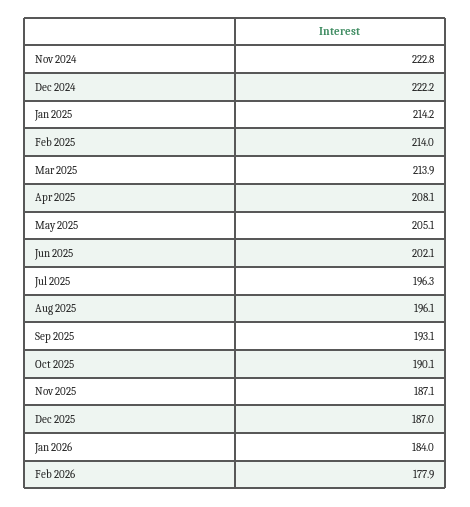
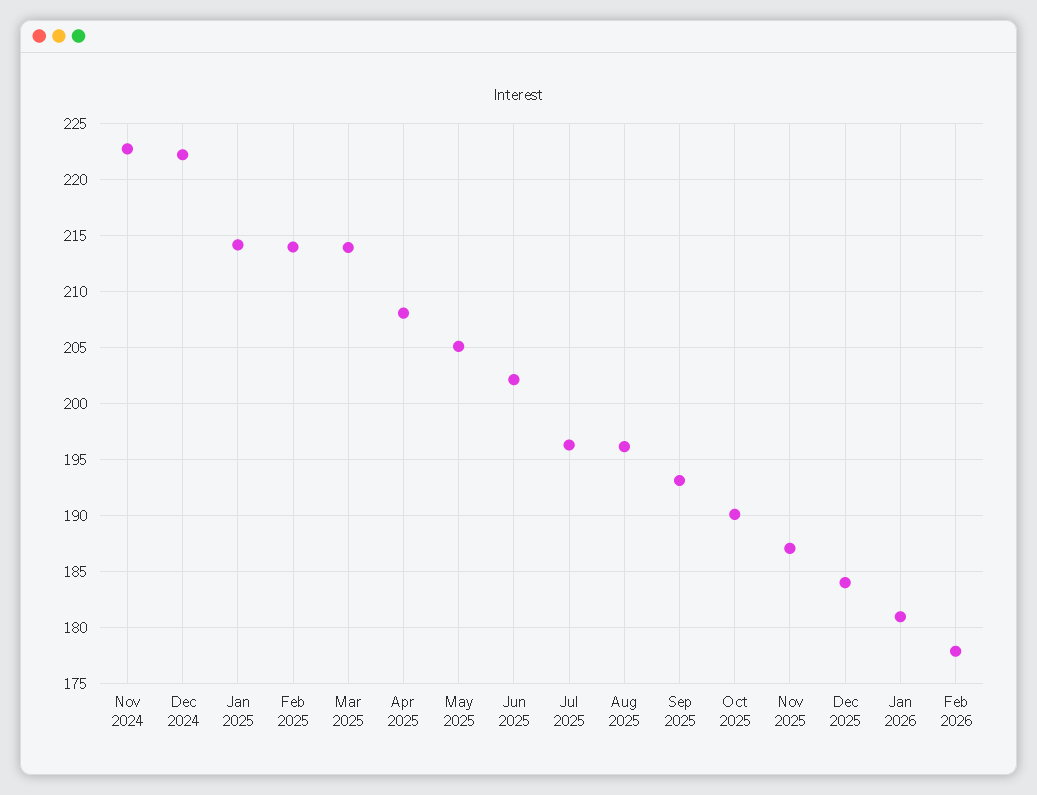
Dec 2025: 187 -> 184
Jan 2026: 184 -> 181

